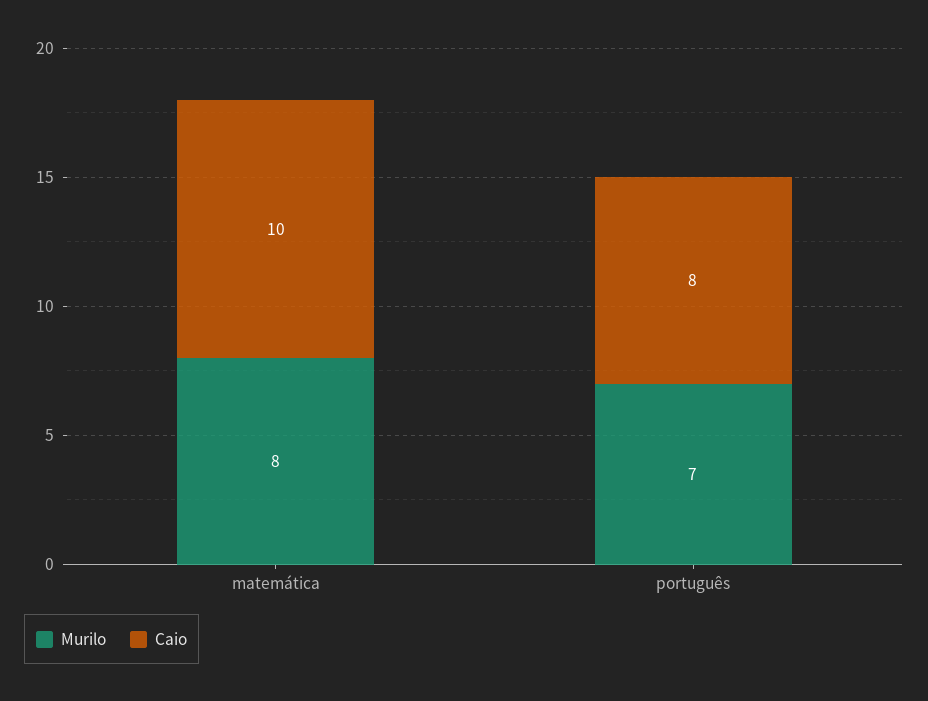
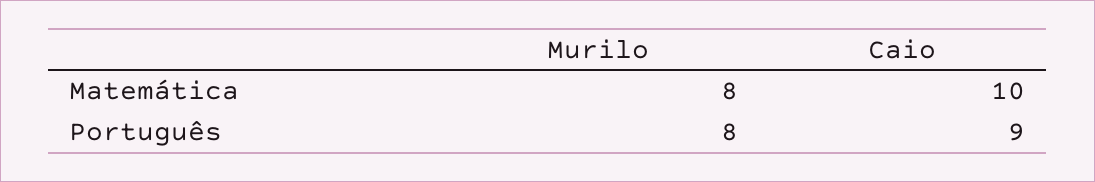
Murilo, português: 7 -> 8
Caio, português: 8 -> 9

